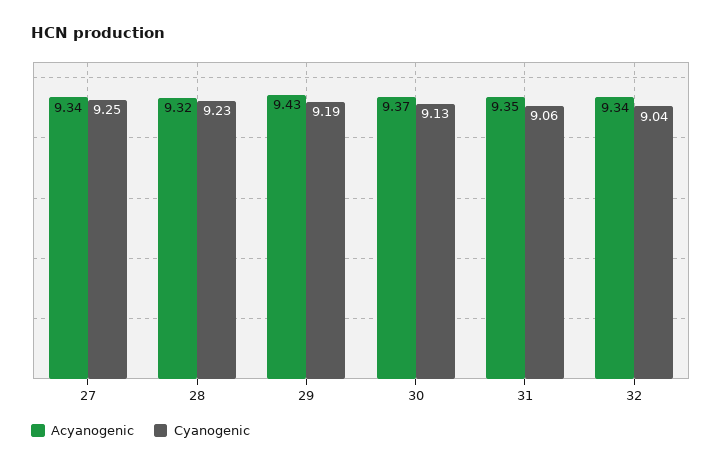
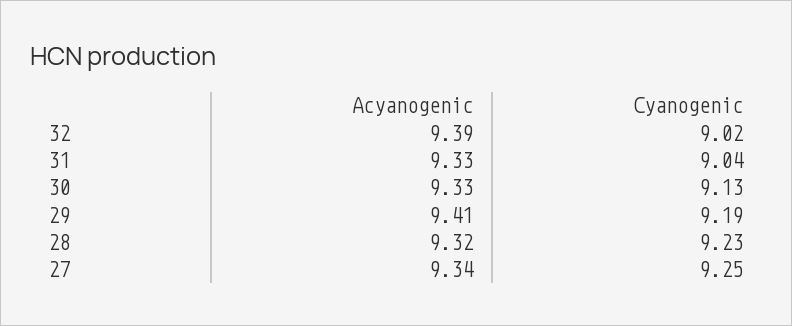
Acyanogenic, 29: 9.43 -> 9.41
Acyanogenic, 30: 9.37 -> 9.33
Acyanogenic, 31: 9.35 -> 9.33
Cyanogenic, 31: 9.06 -> 9.04
Acyanogenic, 32: 9.34 -> 9.39
Cyanogenic, 32: 9.04 -> 9.02

